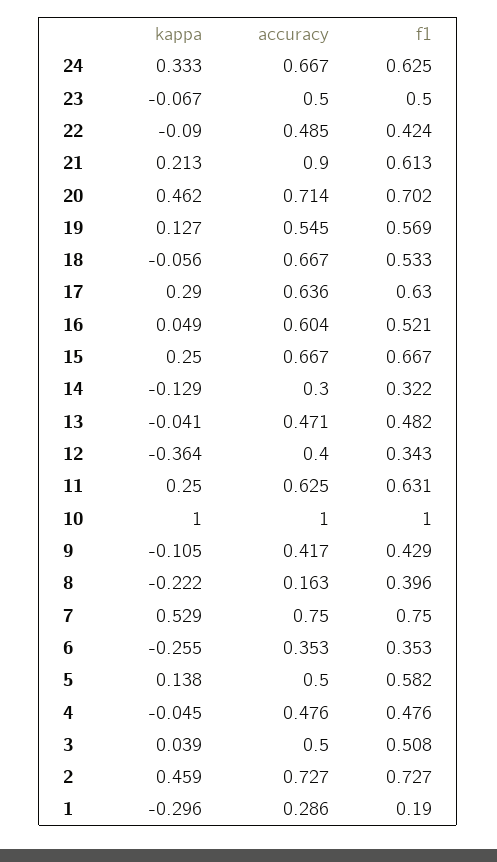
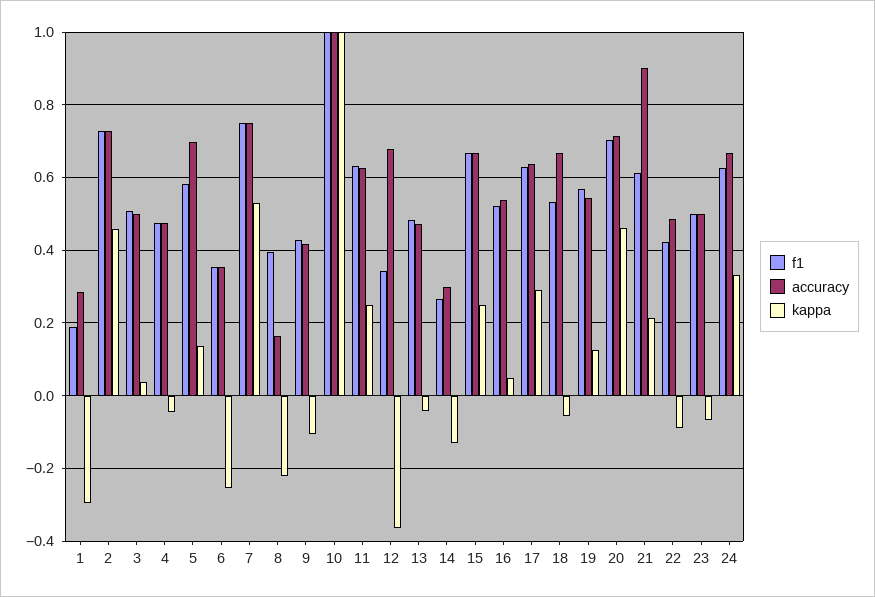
accuracy, 16: 0.604 -> 0.54
f1, 14: 0.322 -> 0.26
accuracy, 12: 0.4 -> 0.68
accuracy, 5: 0.5 -> 0.7

